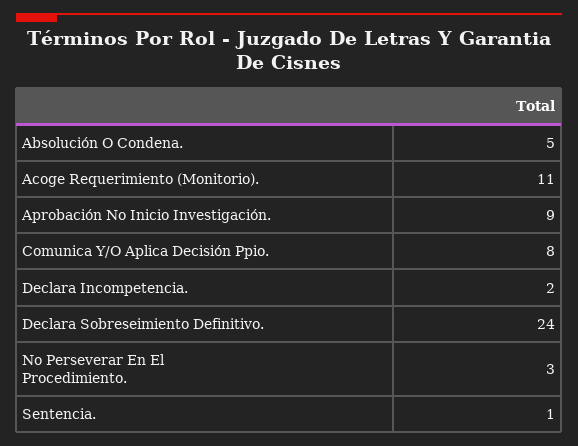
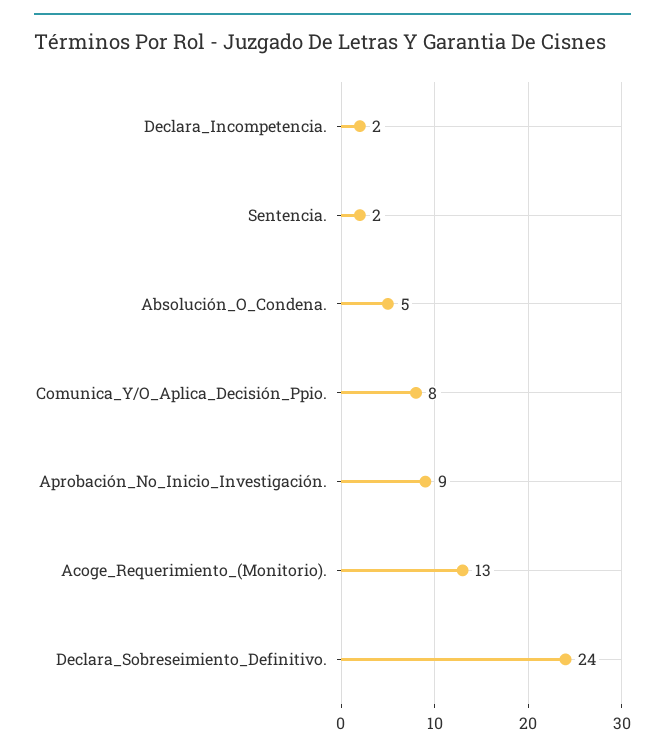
Acoge Requerimiento (Monitorio).: 11 -> 13
No Perseverar En El Procedimiento.: 3 -> none
Sentencia.: 1 -> 2

